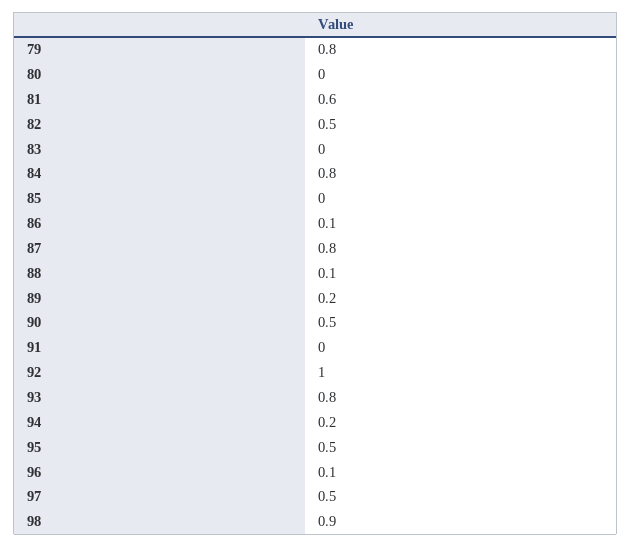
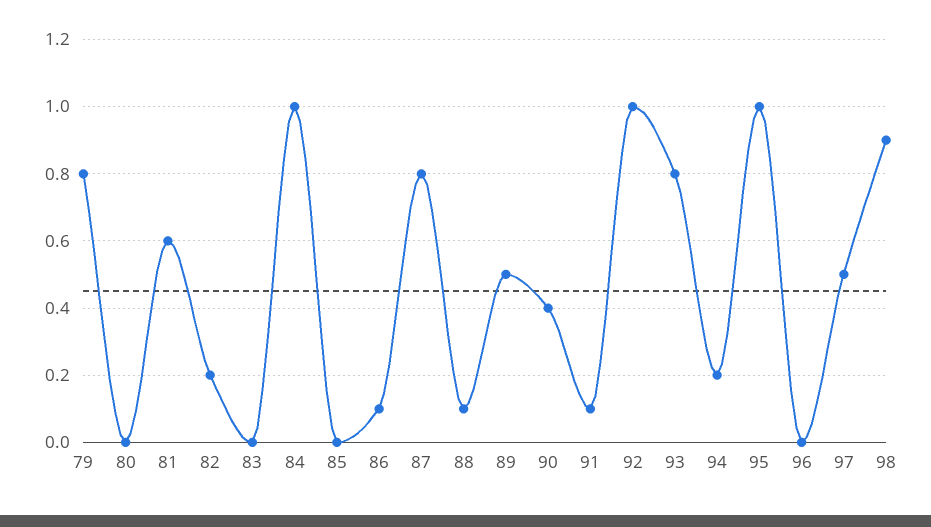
82: 0.5 -> 0.2
84: 0.8 -> 1
89: 0.2 -> 0.5
90: 0.5 -> 0.4
91: 0 -> 0.1
95: 0.5 -> 1
96: 0.1 -> 0

